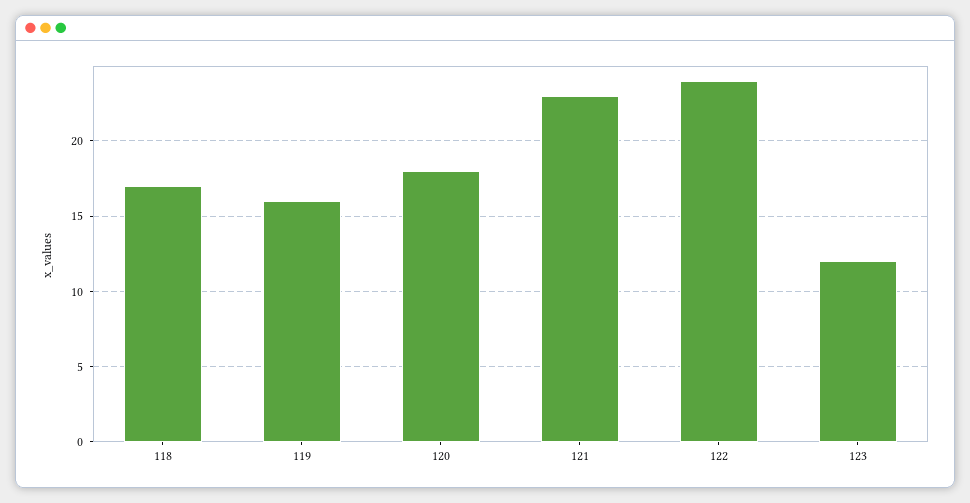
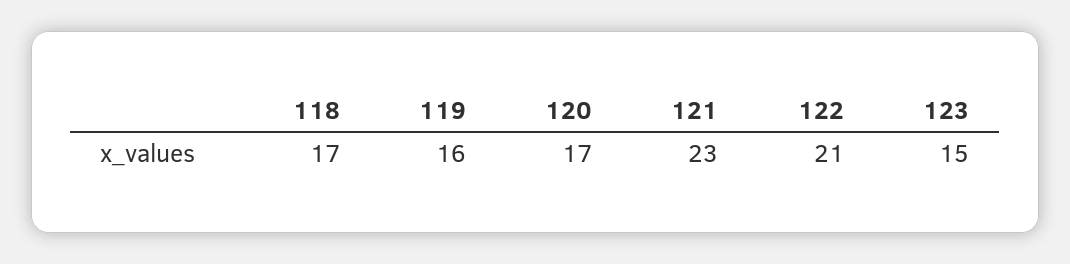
120: 18 -> 17
122: 24 -> 21
123: 12 -> 15

